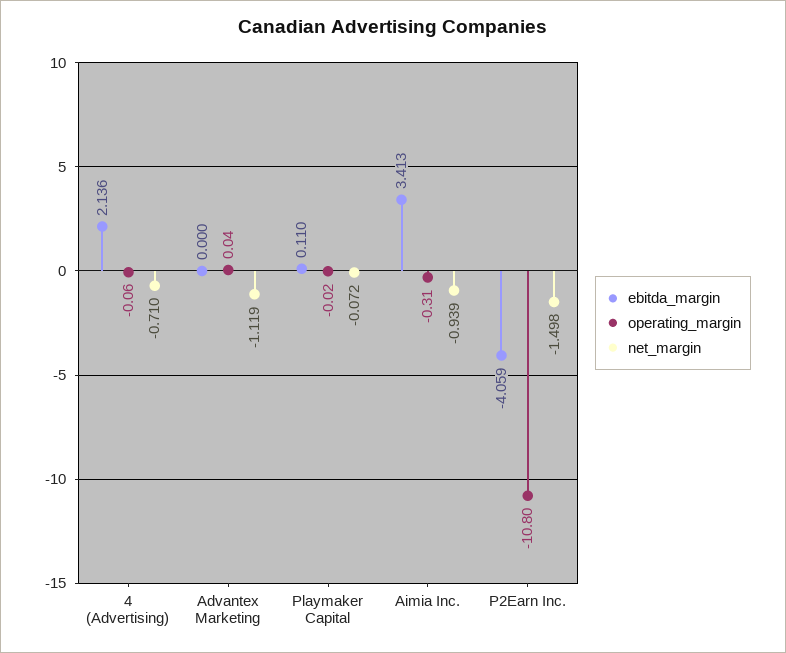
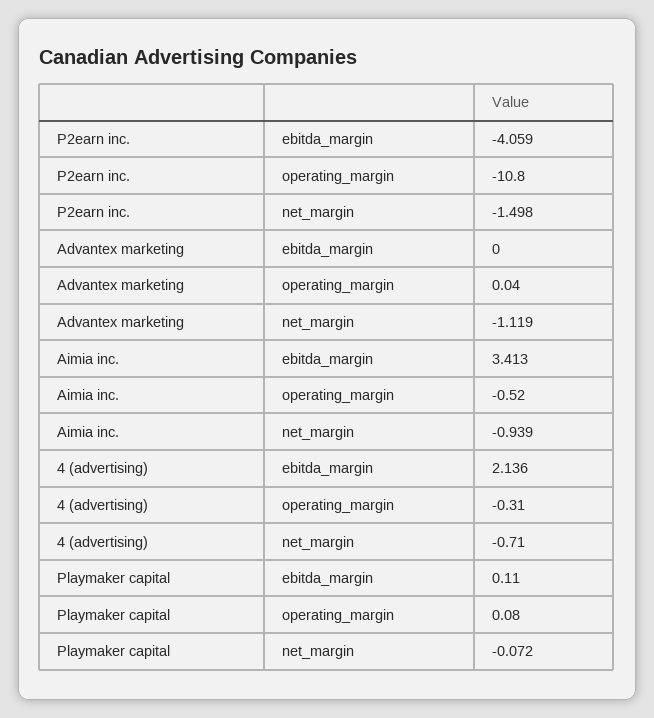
operating_margin, 4 (Advertising): -0.06 -> -0.31
operating_margin, Playmaker Capital: -0.02 -> 0.08
operating_margin, Aimia Inc.: -0.31 -> -0.52

